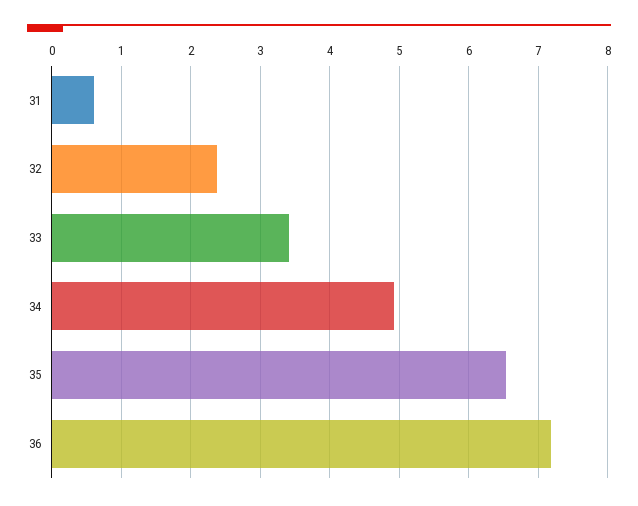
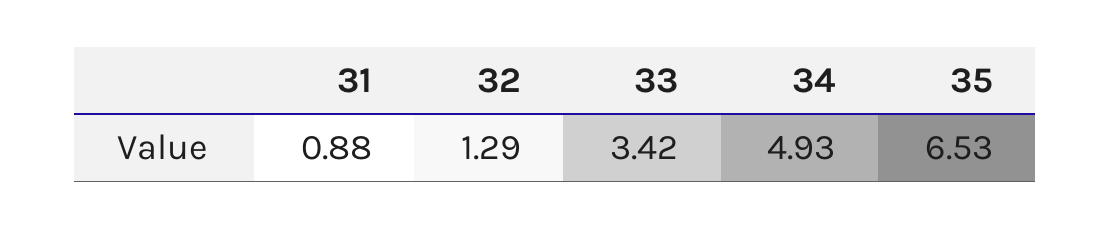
31: 0.6 -> 0.88
32: 2.4 -> 1.29
36: 7.2 -> none

